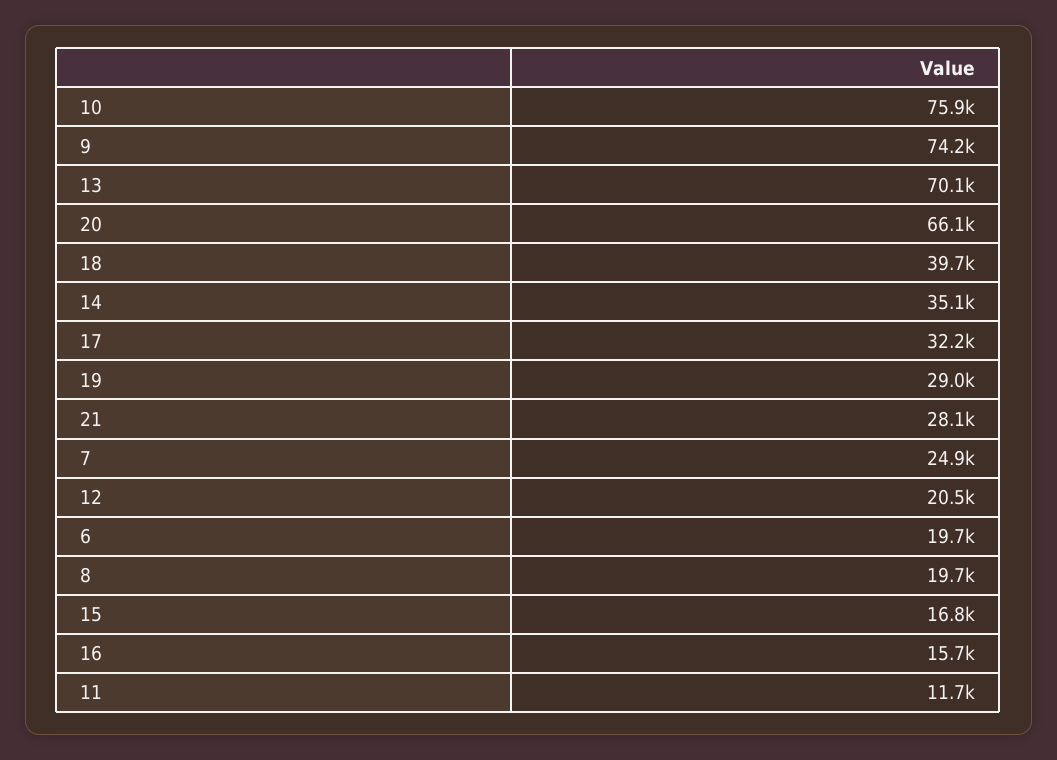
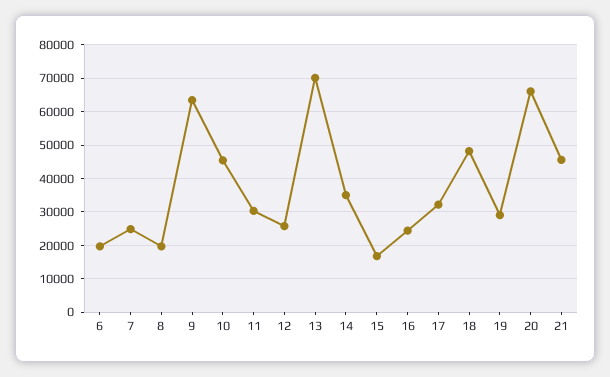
10: 75900 -> 46000
9: 74200 -> 64000
18: 39700 -> 48000
21: 28100 -> 46000
12: 20500 -> 26000
16: 15700 -> 24000
11: 11700 -> 30000

